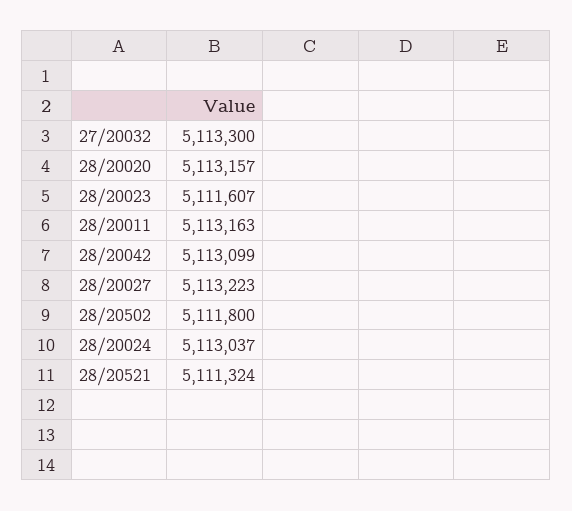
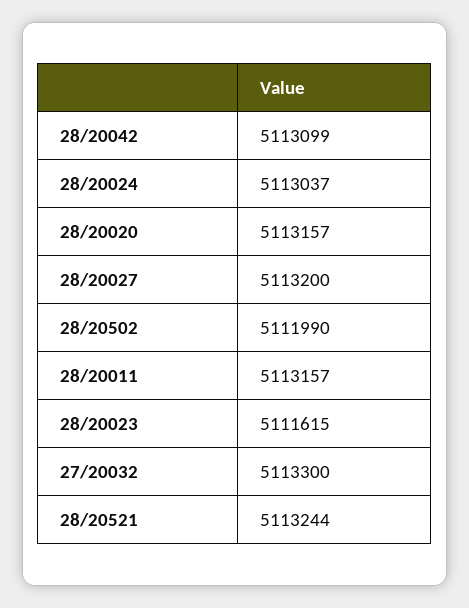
28/20023: 5111607 -> 5111615
28/20011: 5113163 -> 5113157
28/20027: 5113223 -> 5113200
28/20502: 5111800 -> 5111990
28/20521: 5111324 -> 5113244

